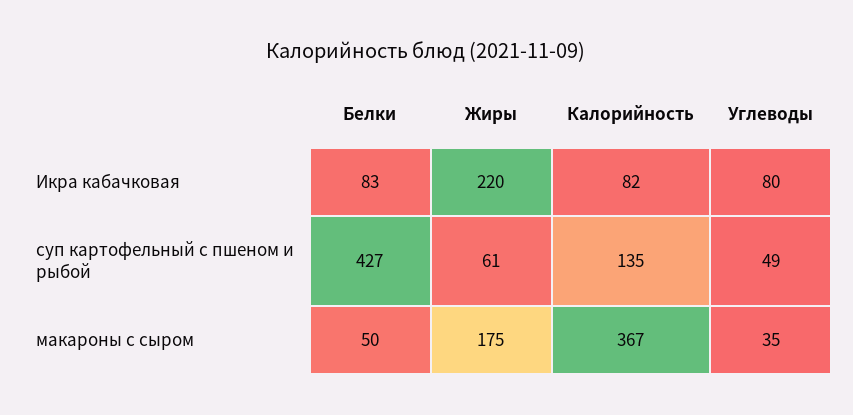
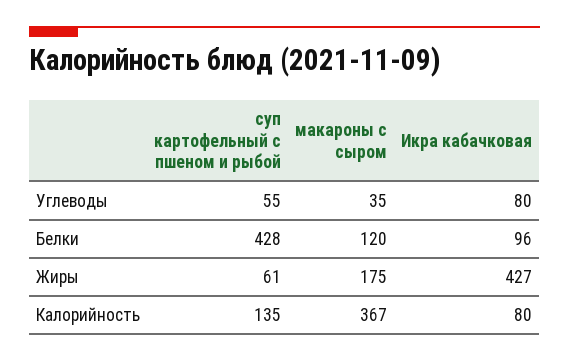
Белки, Икра кабачковая: 83 -> 96
Жиры, Икра кабачковая: 220 -> 427
Калорийность, Икра кабачковая: 82 -> 80
Белки, суп картофельный с пшеном и рыбой: 427 -> 428
Углеводы, суп картофельный с пшеном и рыбой: 49 -> 55
Белки, макароны с сыром: 50 -> 120

